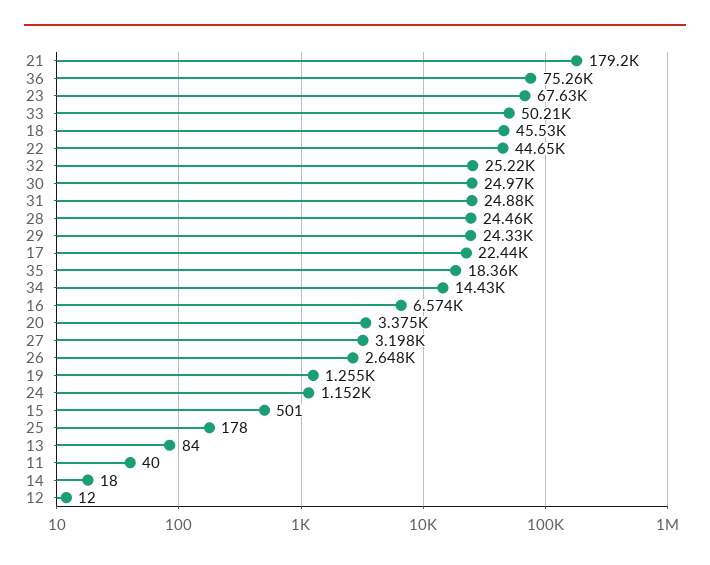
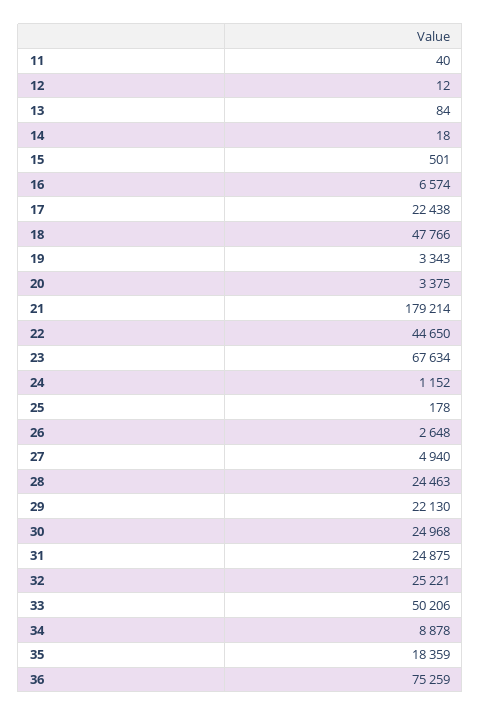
18: 45530 -> 47766
29: 24330 -> 22130
34: 14430 -> 8878
27: 3198 -> 4940
19: 1255 -> 3343

